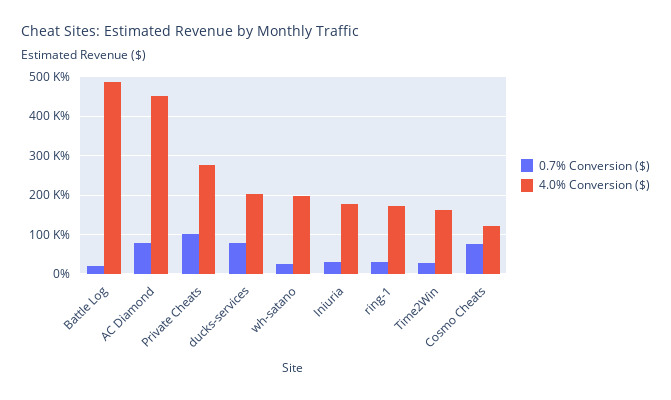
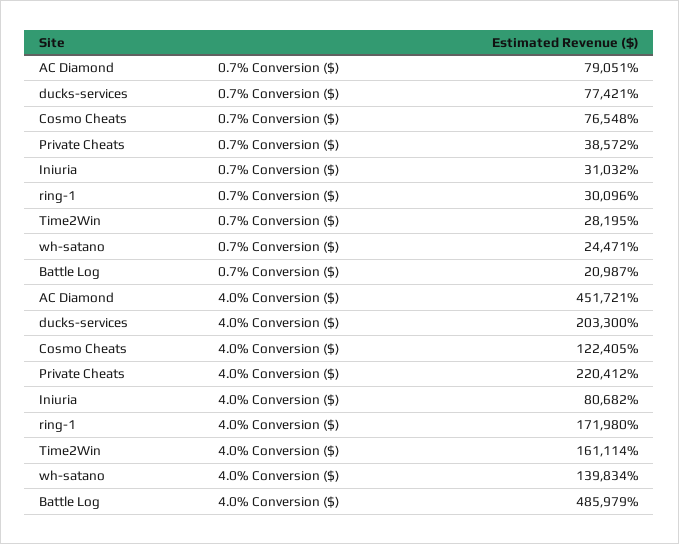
0.7% Conversion ($), Private Cheats: 100000 -> 38572
4.0% Conversion ($), Private Cheats: 280000 -> 220412
4.0% Conversion ($), wh-satano: 200000 -> 139834
4.0% Conversion ($), Iniuria: 180000 -> 80682

